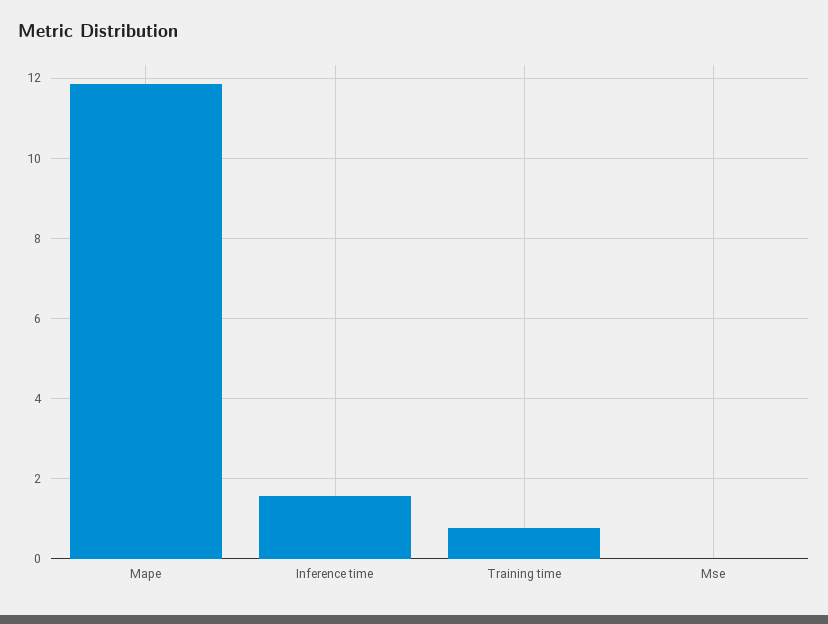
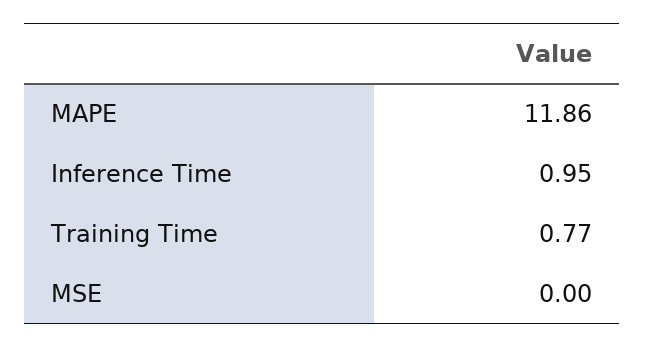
Inference time: 1.6 -> 0.95

